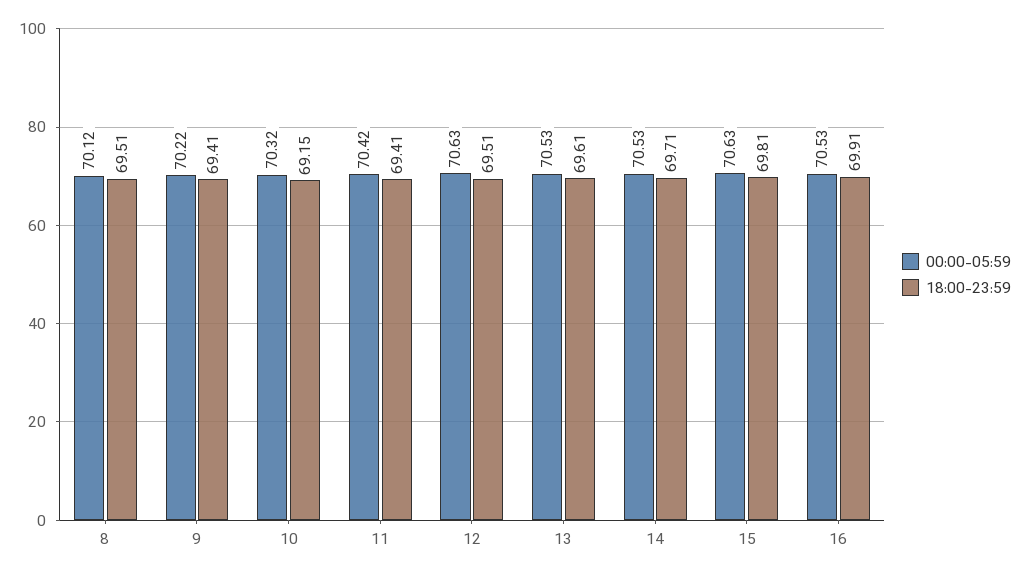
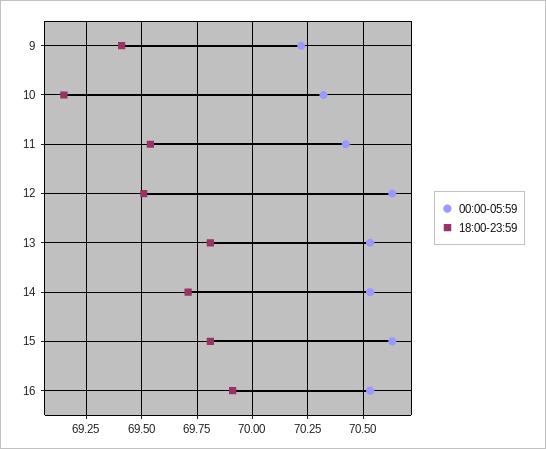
00:00-05:59, 8: 70.12 -> none
18:00-23:59, 8: 69.51 -> none
18:00-23:59, 11: 69.41 -> 69.55
18:00-23:59, 13: 69.61 -> 69.8

